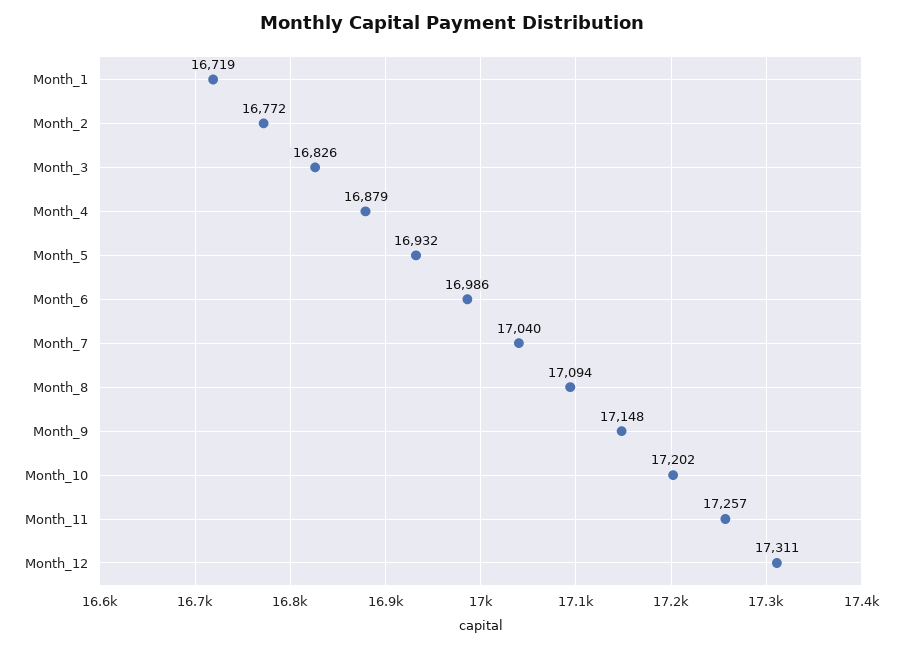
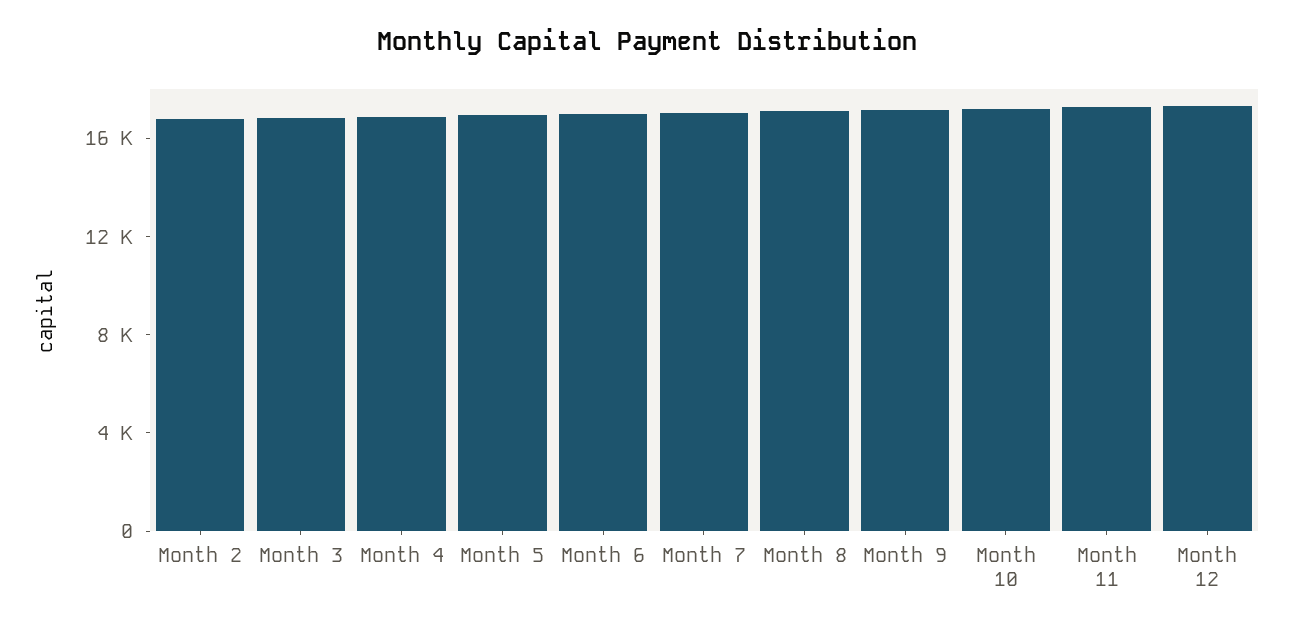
Month_1: 16719 -> none

